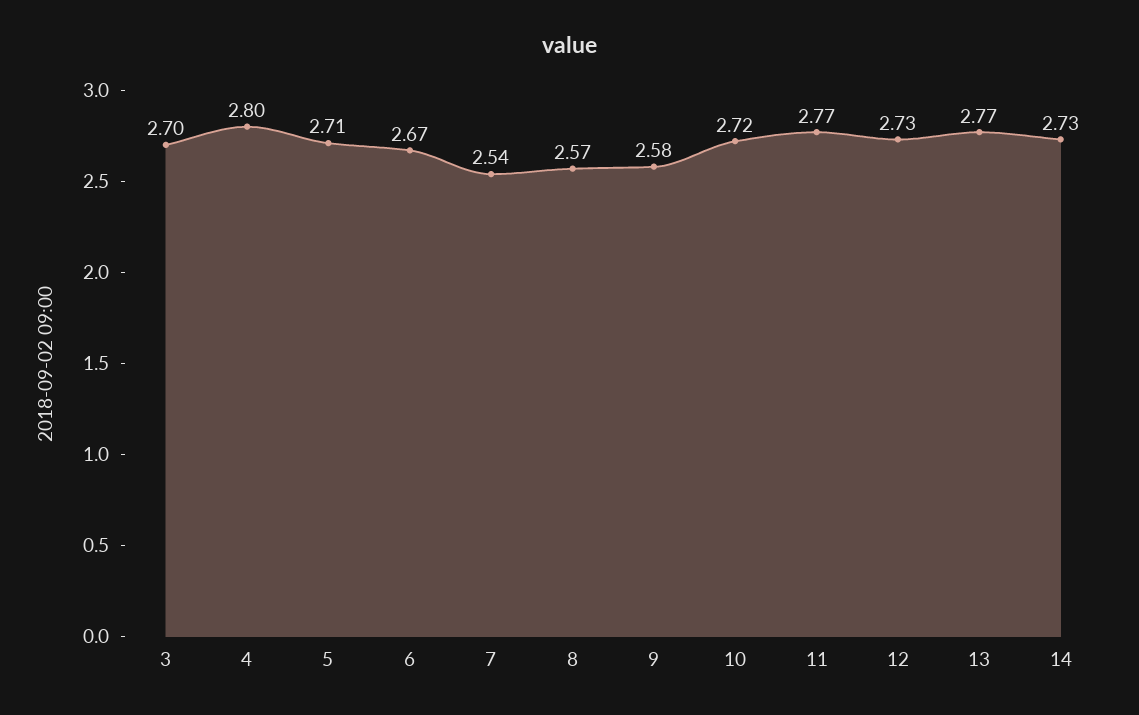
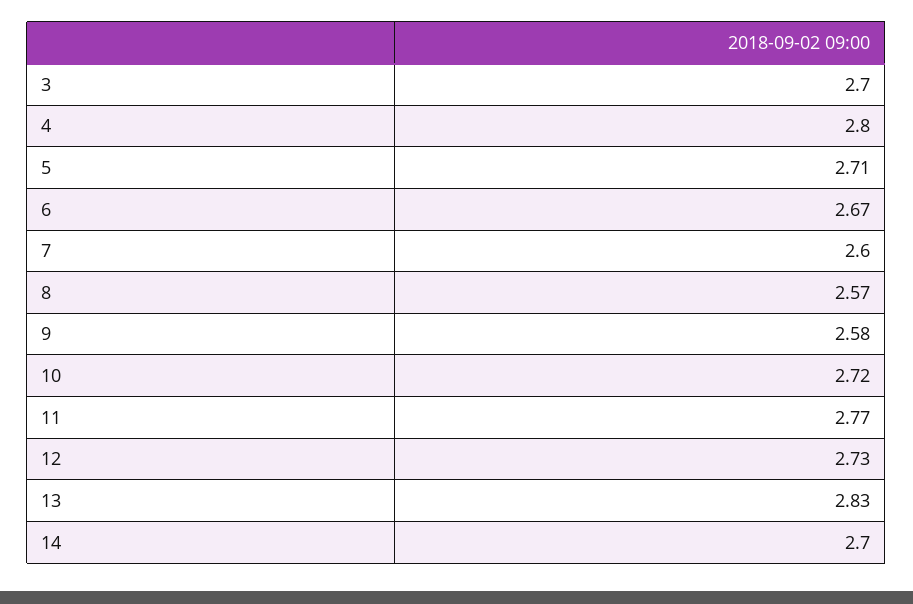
7: 2.54 -> 2.6
13: 2.77 -> 2.83
14: 2.73 -> 2.7

